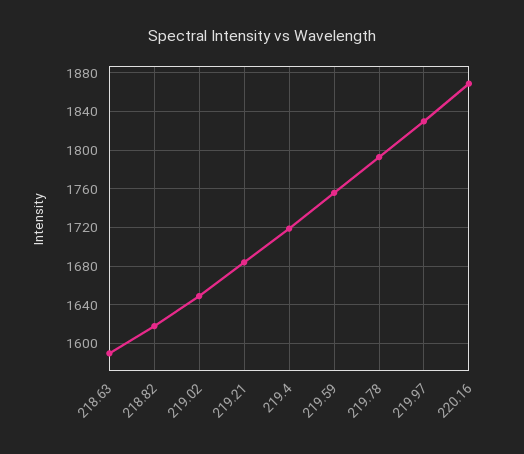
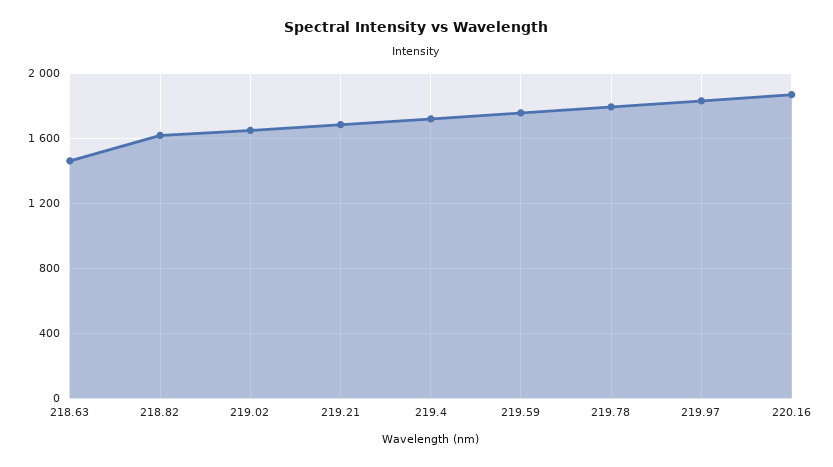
218.63: 1590 -> 1450

